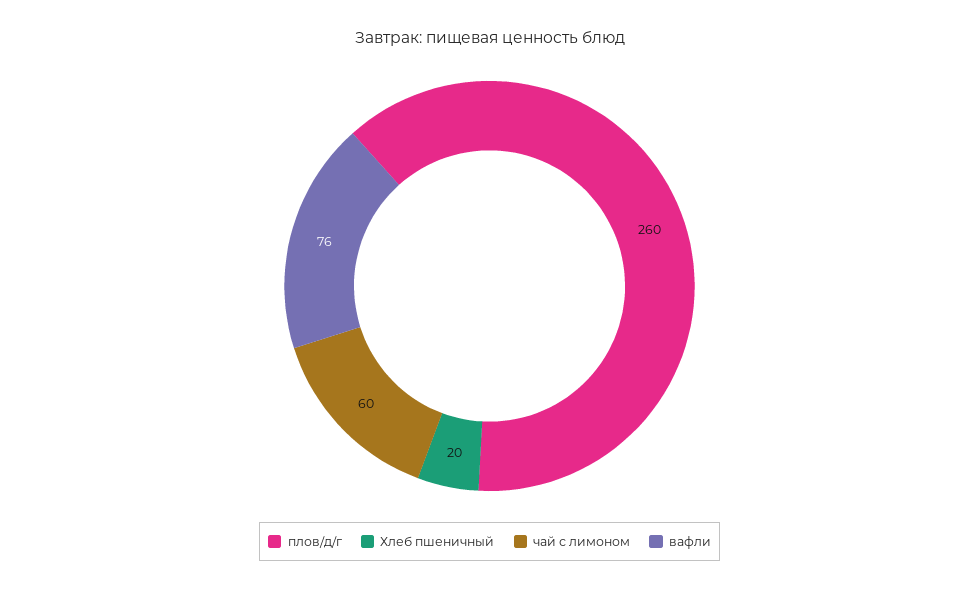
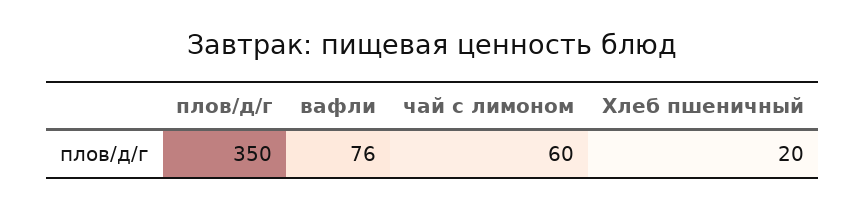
плов/д/г: 260 -> 350

